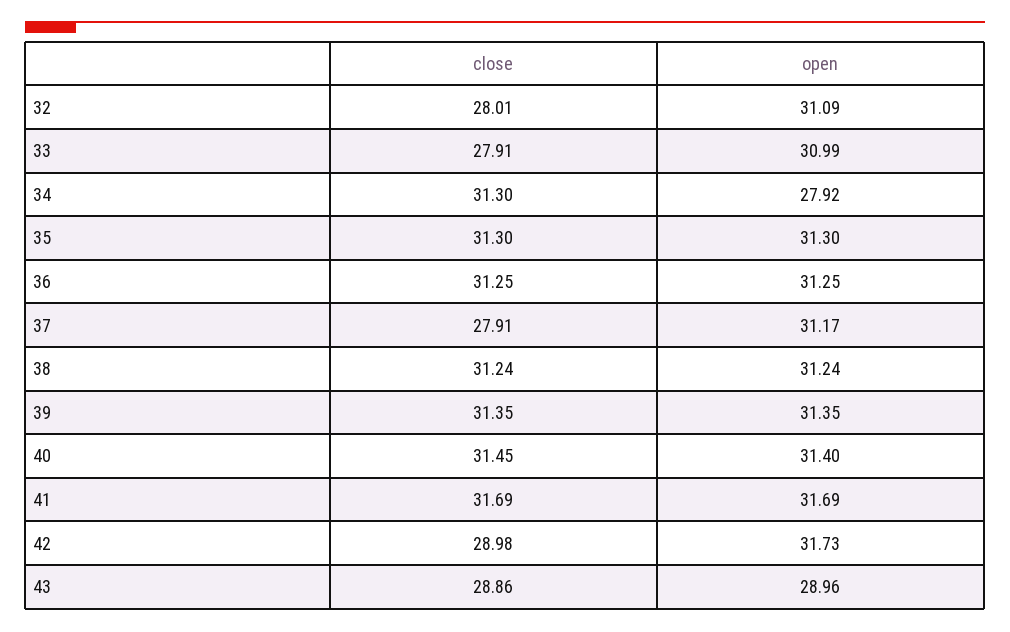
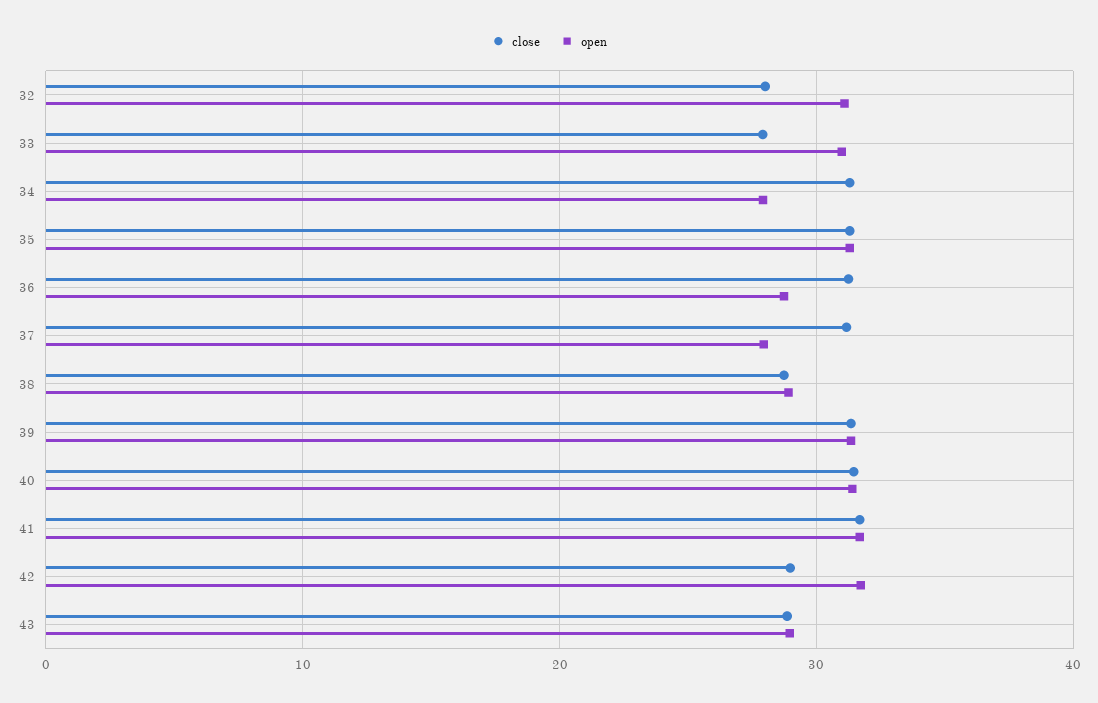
open, 36: 31.25 -> 29
close, 37: 27.91 -> 31
open, 37: 31.17 -> 28
close, 38: 31.24 -> 29
open, 38: 31.24 -> 29

